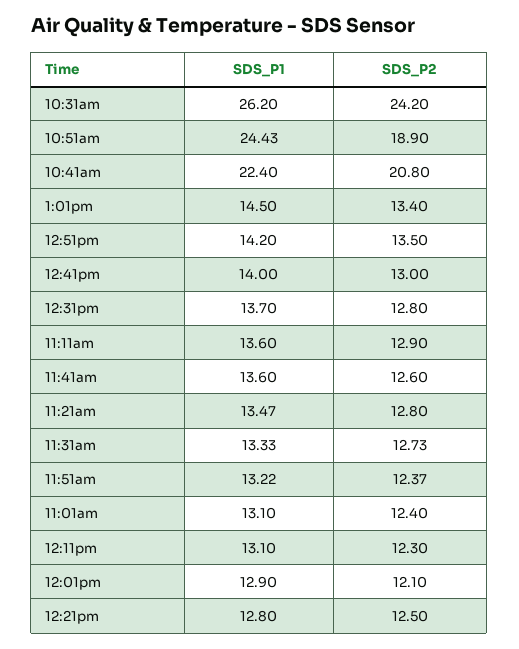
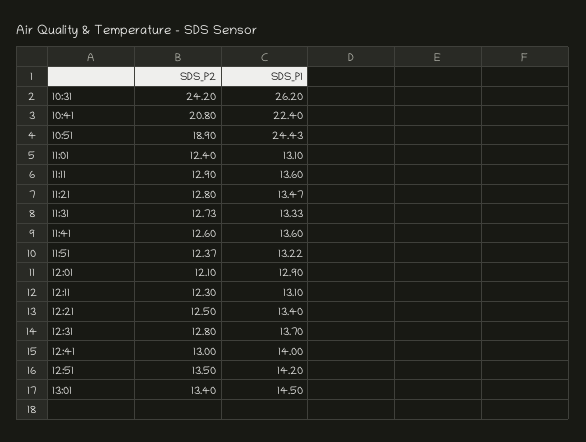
SDS_P1, 12:21pm: 12.8 -> 13.4

